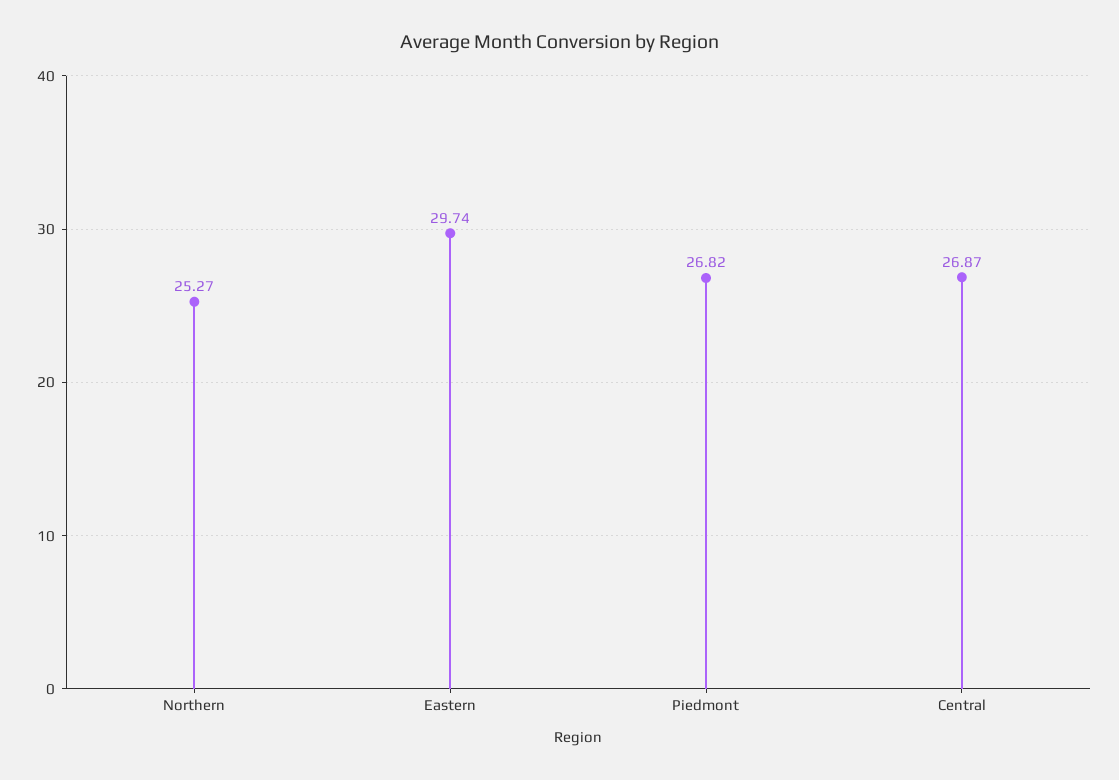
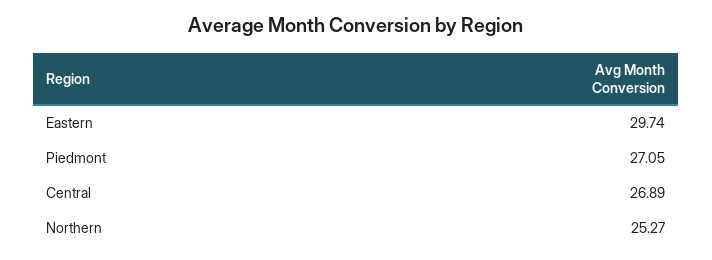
Piedmont: 26.82 -> 27.05
Central: 26.87 -> 26.89

